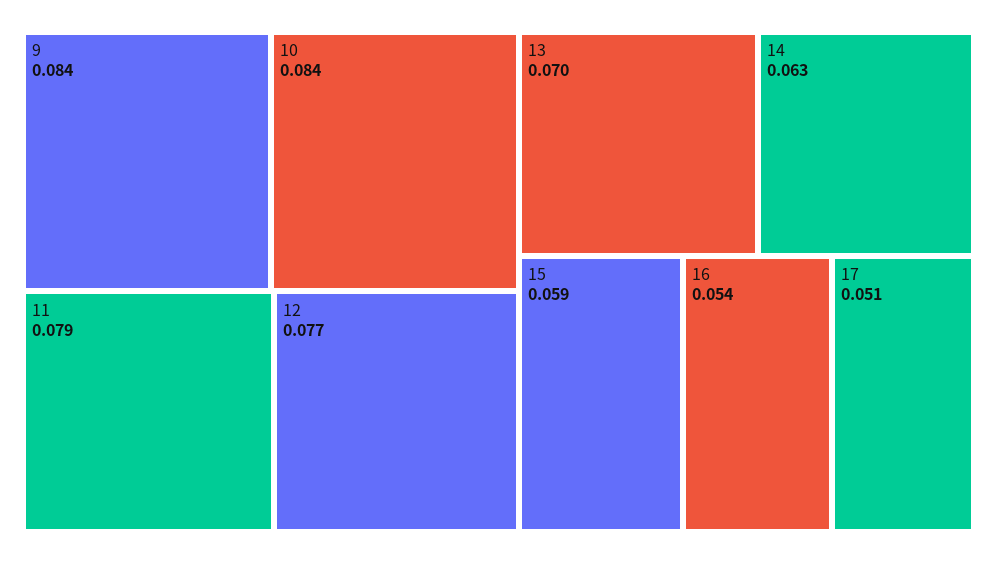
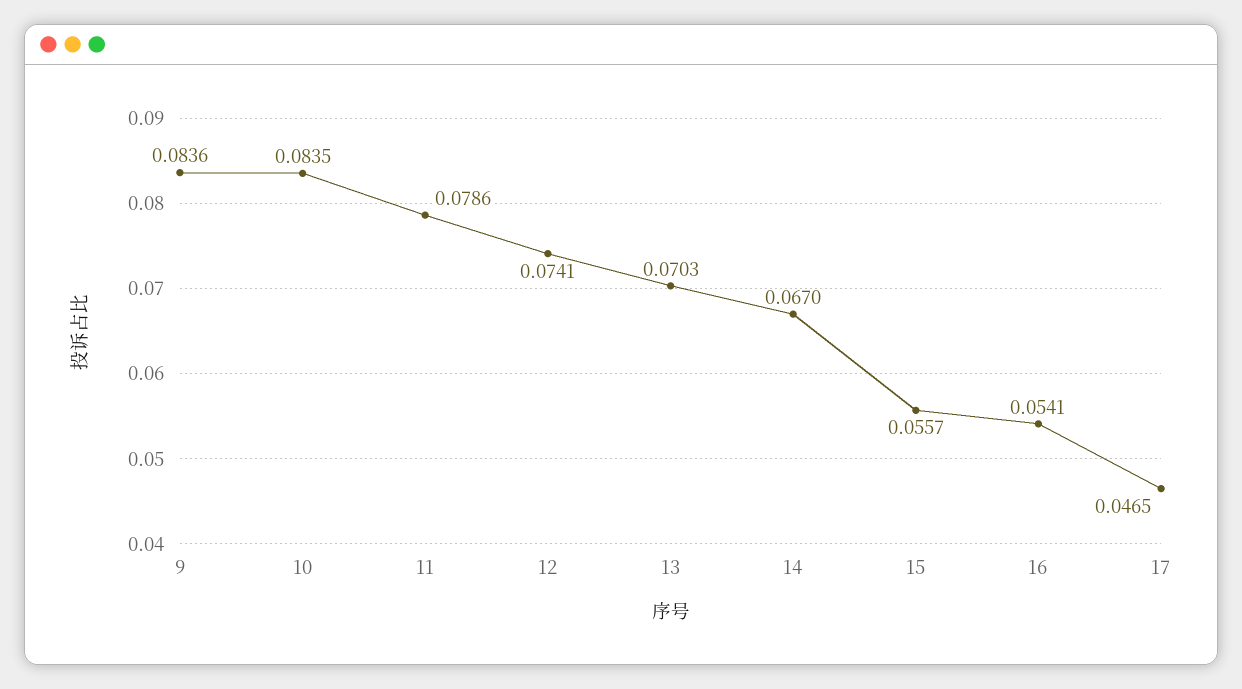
12: 0.077 -> 0.0741
14: 0.063 -> 0.067
15: 0.059 -> 0.0557
17: 0.051 -> 0.0465

